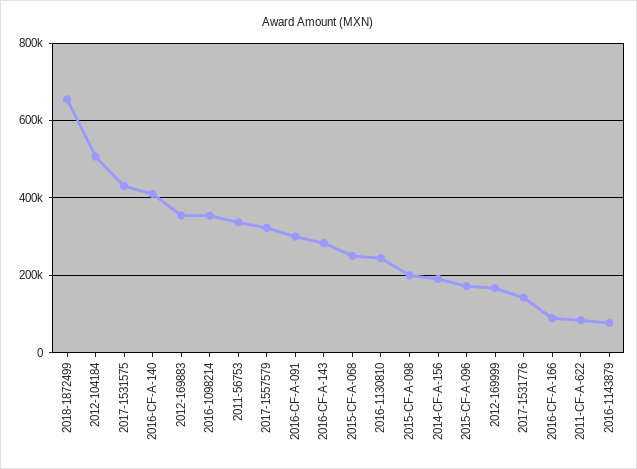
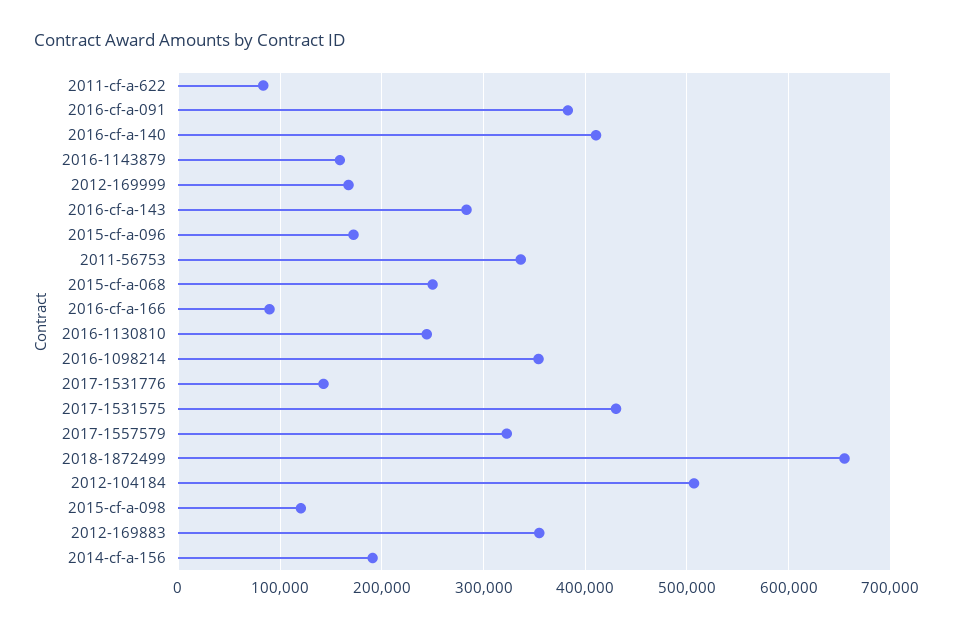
2016-CF-A-091: 300000 -> 380000
2015-CF-A-098: 200000 -> 120000
2016-1143879: 80000 -> 160000

